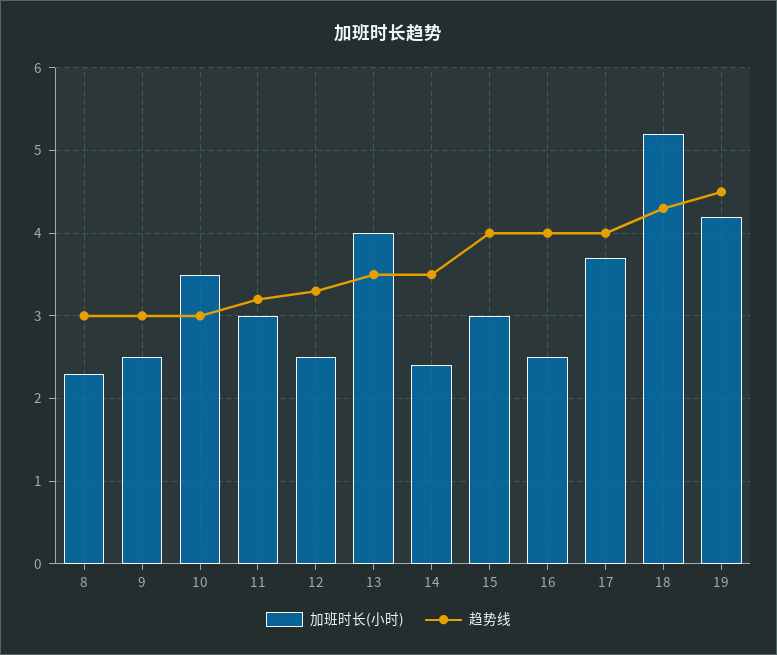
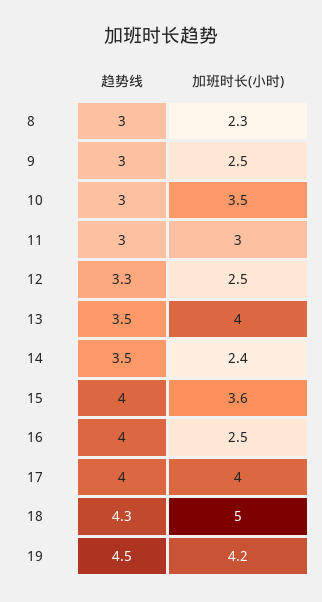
趋势线, 11: 3.2 -> 3
加班时长(小时), 15: 3 -> 3.6
加班时长(小时), 17: 3.7 -> 4
加班时长(小时), 18: 5.2 -> 5

